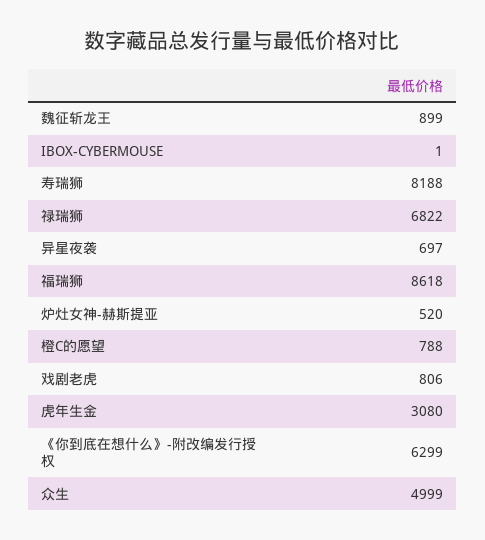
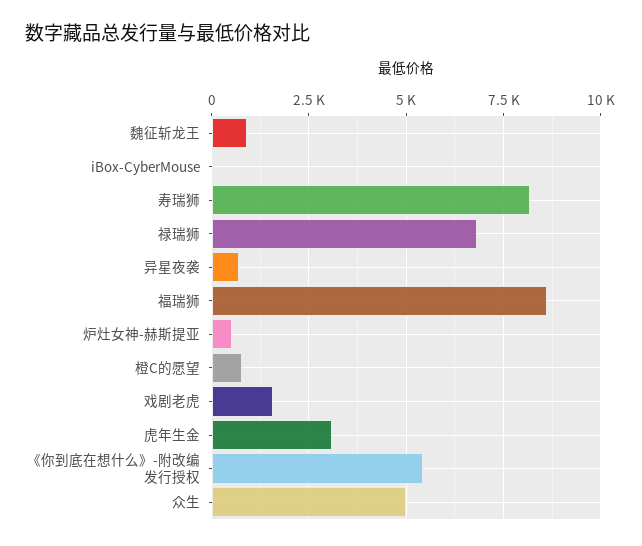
戏剧老虎: 806 -> 1500
《你到底在想什么》-附改编发行授权: 6299 -> 5500

